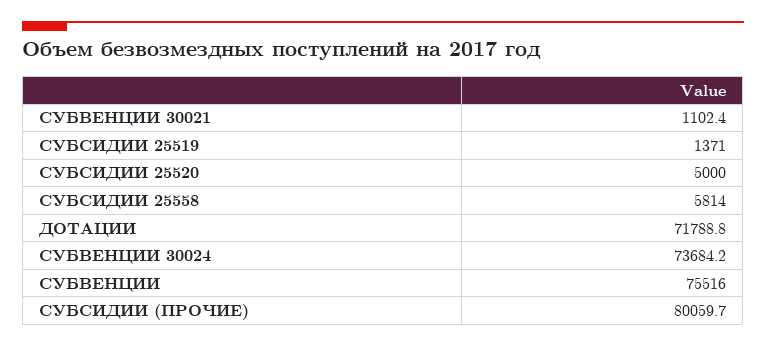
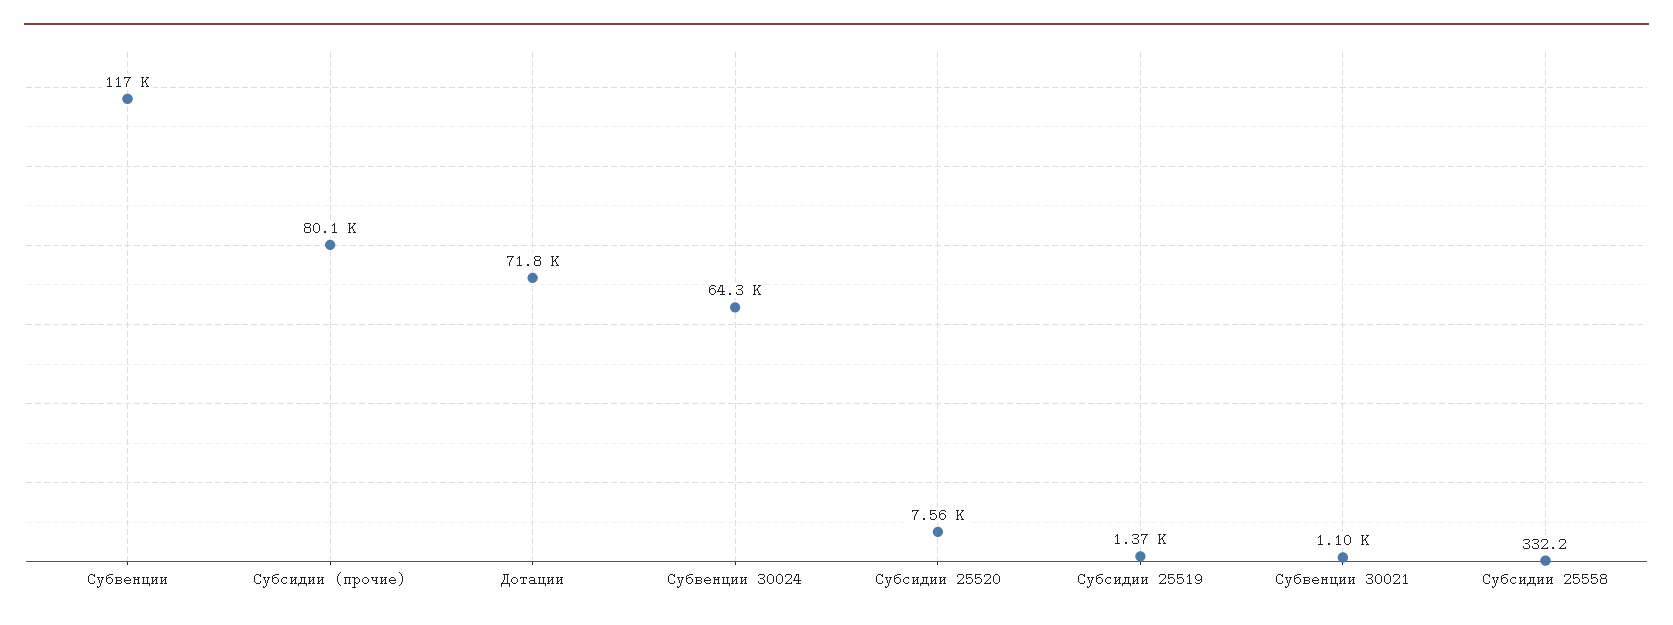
СУБСИДИИ 25520: 5000 -> 7560
СУБСИДИИ 25558: 5814 -> 332.2
СУБВЕНЦИИ 30024: 73684.2 -> 64300
СУБВЕНЦИИ: 75516 -> 117000

